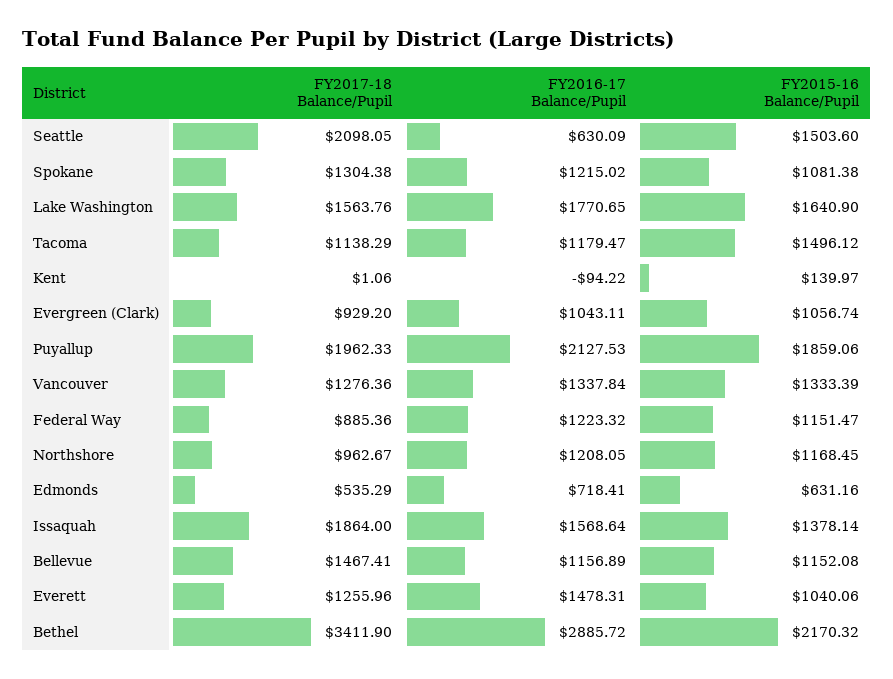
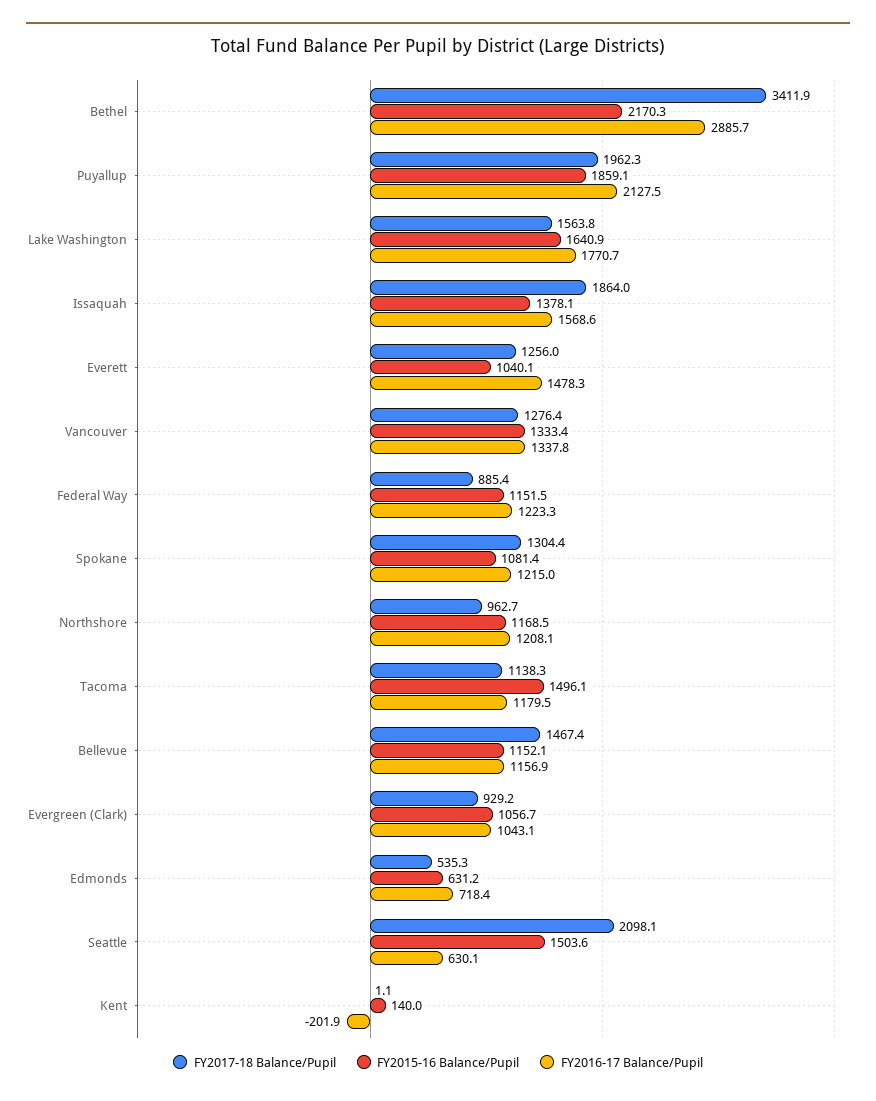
FY2016-17 Balance/Pupil, Kent: -94.22 -> -201.9

